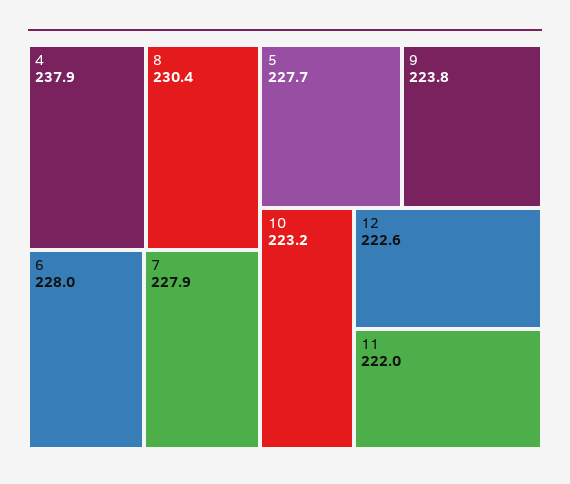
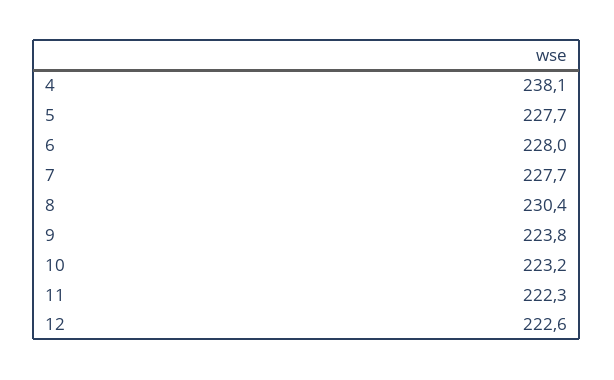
4: 237.9 -> 238.1
7: 227.9 -> 227.7
11: 222 -> 222.3

